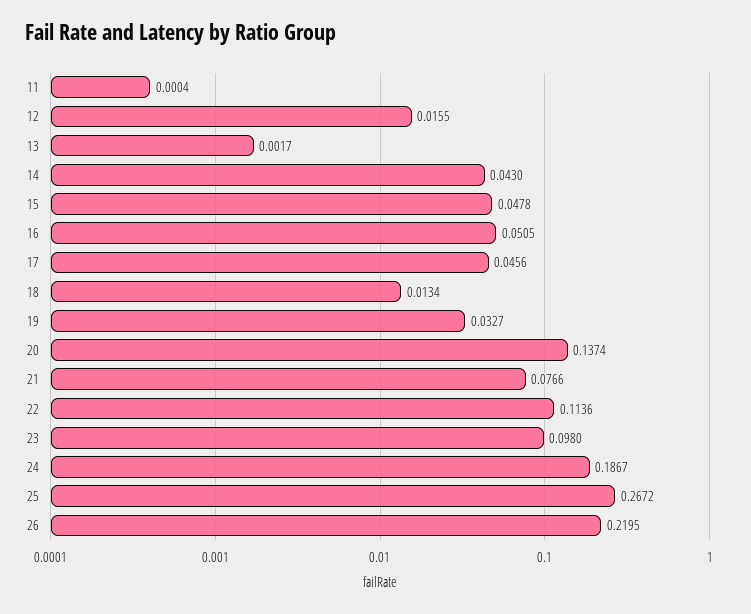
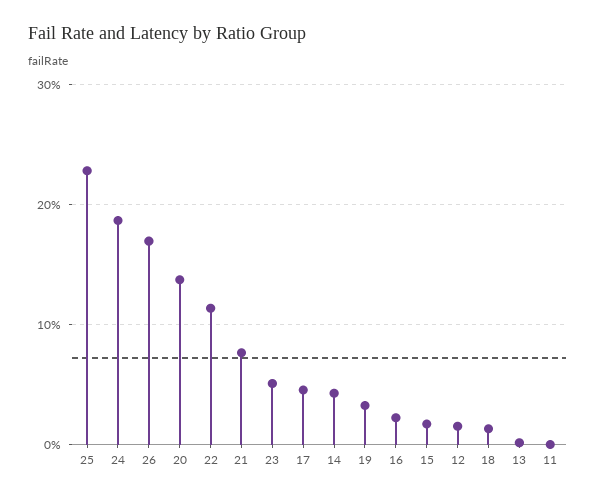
15: 0.0478 -> 0.02
16: 0.0505 -> 0.02
23: 0.098 -> 0.05
25: 0.2672 -> 0.23
26: 0.2195 -> 0.17

